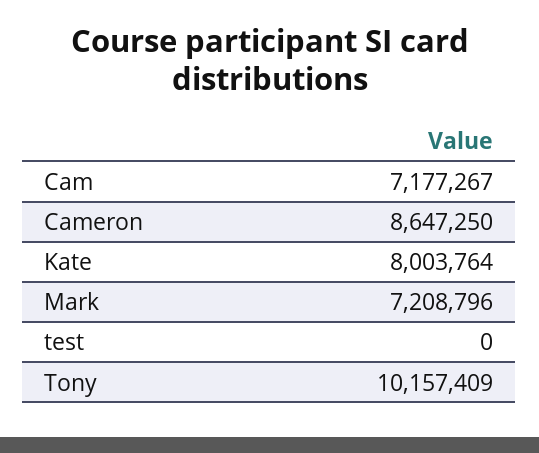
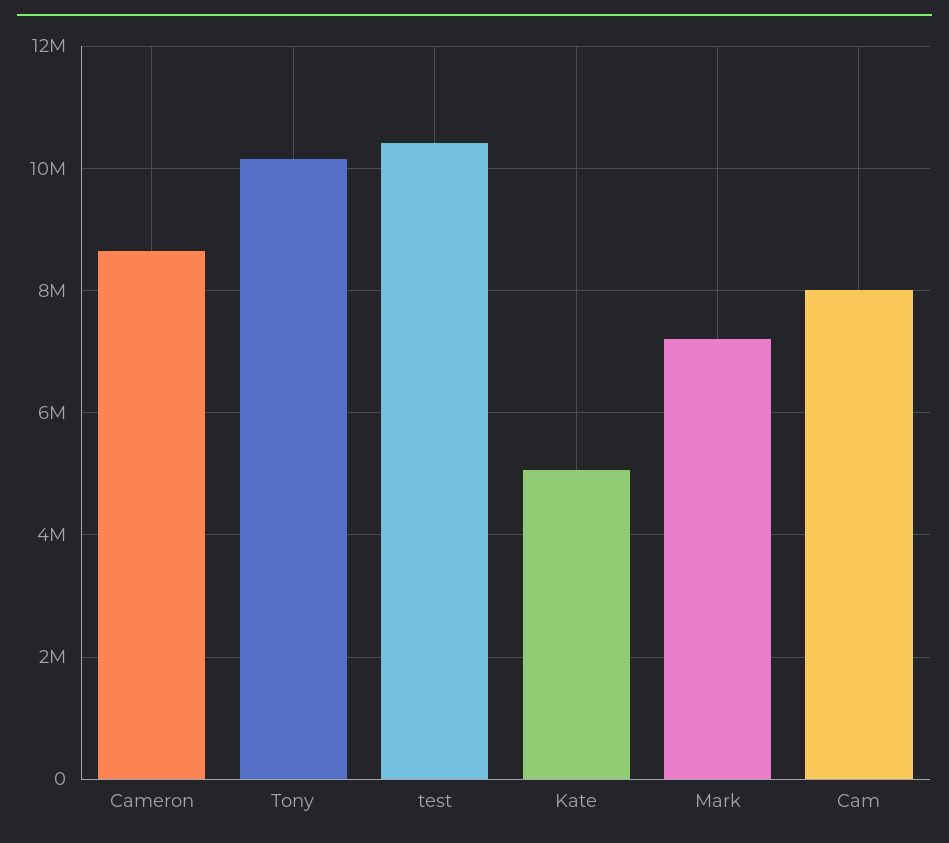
Cam: 7177267 -> 8000000
Kate: 8003764 -> 5000000
test: 0 -> 10400000

